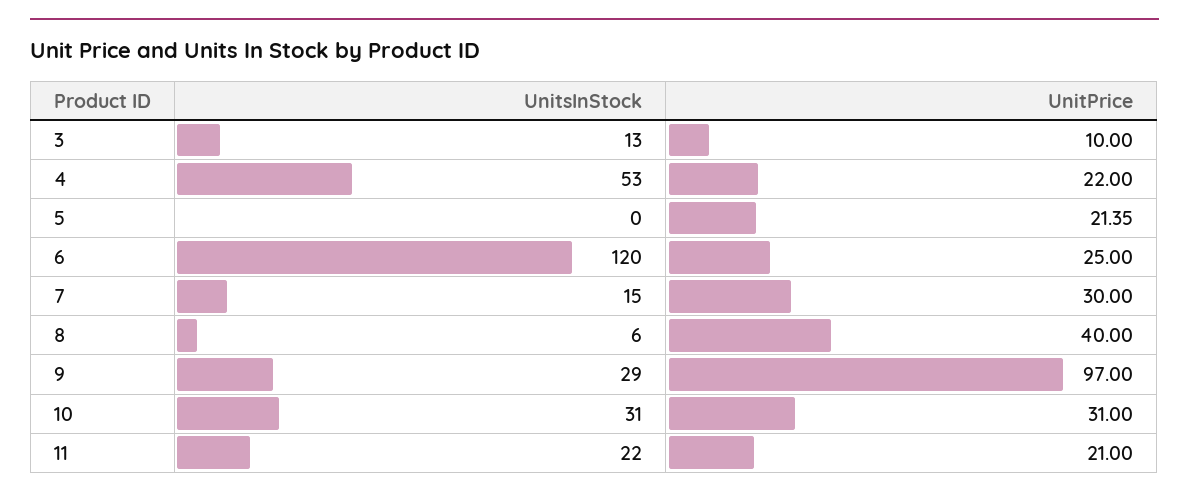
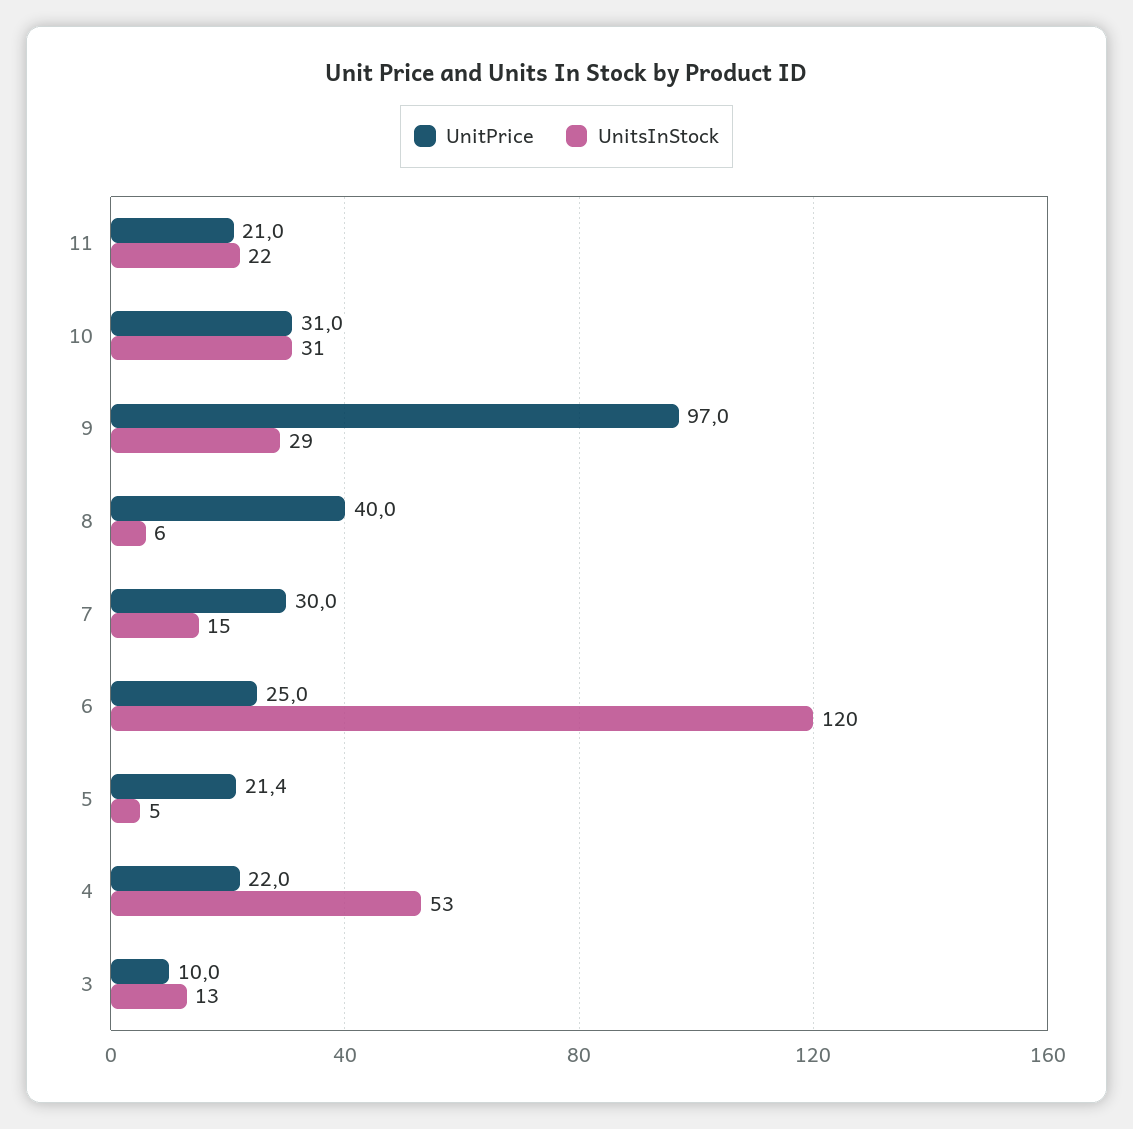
UnitsInStock, 5: 0 -> 5

